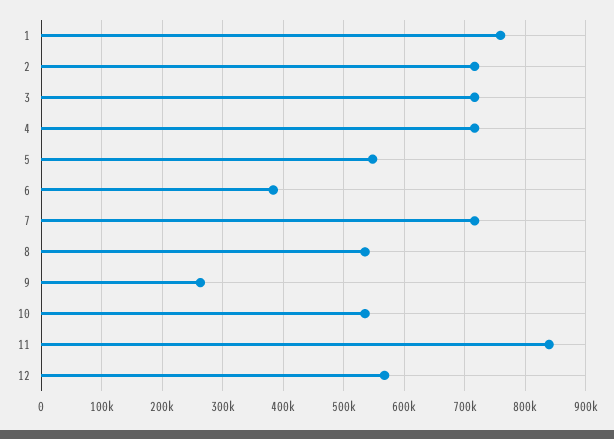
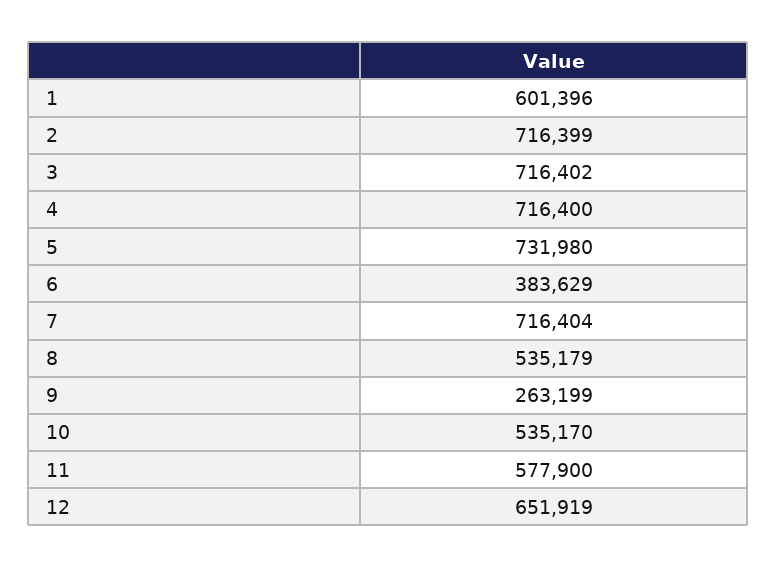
1: 760000 -> 601396
5: 550000 -> 731980
11: 840000 -> 577900
12: 570000 -> 651919

